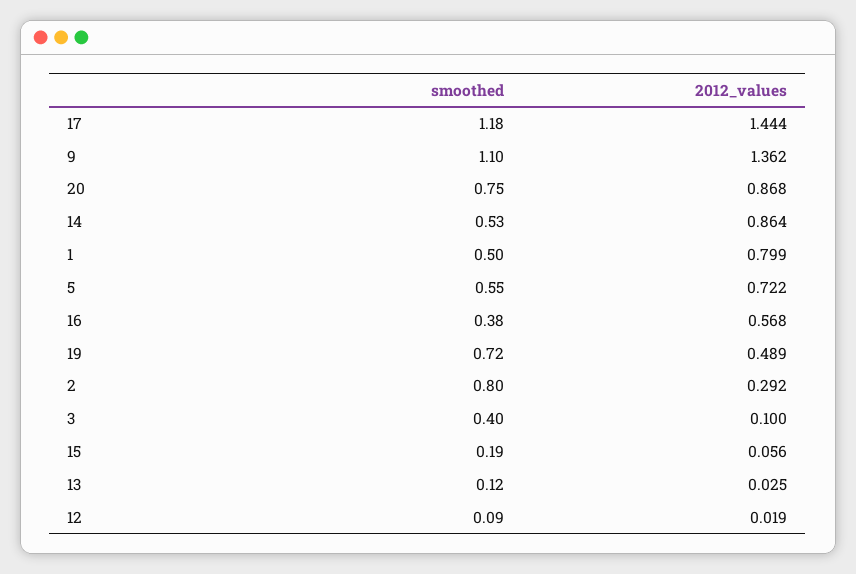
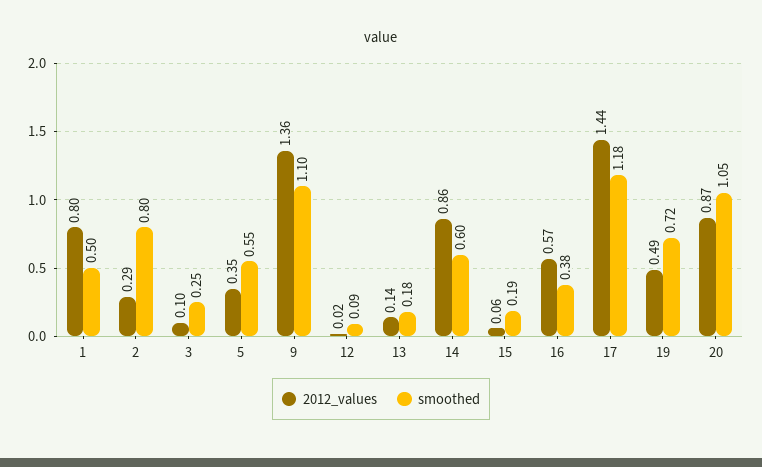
smoothed, 20: 0.75 -> 1.05
smoothed, 14: 0.53 -> 0.6
2012_values, 5: 0.722 -> 0.35
smoothed, 3: 0.4 -> 0.25
smoothed, 13: 0.12 -> 0.18
2012_values, 13: 0.025 -> 0.14

